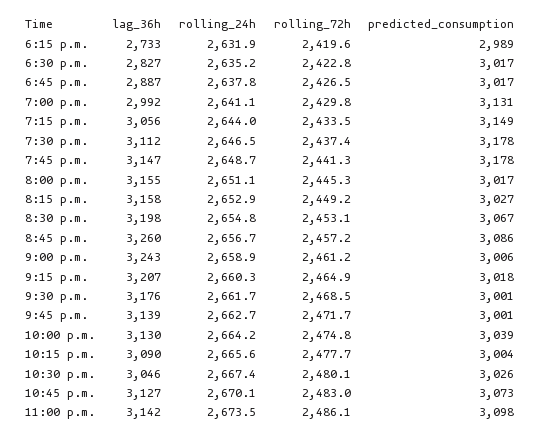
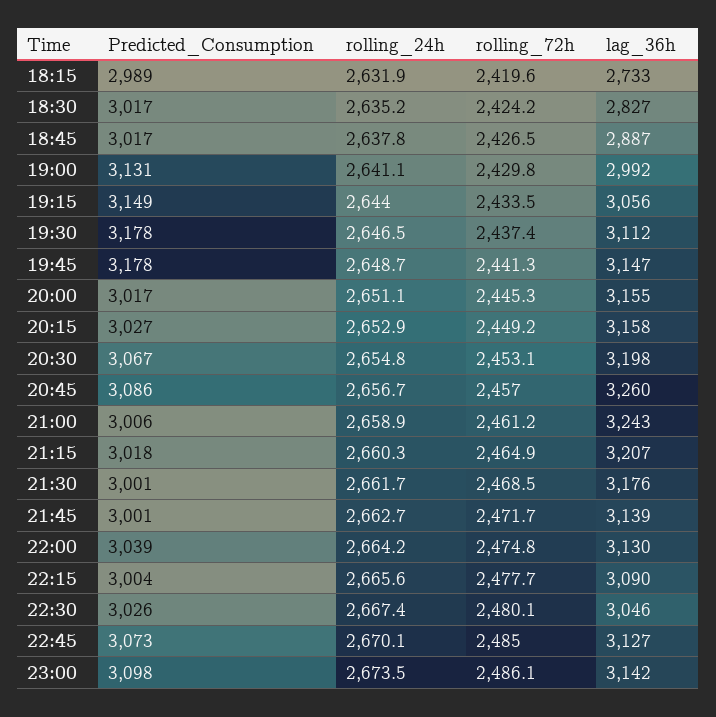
rolling_72h, 6:30 p.m.: 2422.8 -> 2424.2
rolling_72h, 8:45 p.m.: 2457.2 -> 2457
rolling_72h, 10:45 p.m.: 2483 -> 2485

